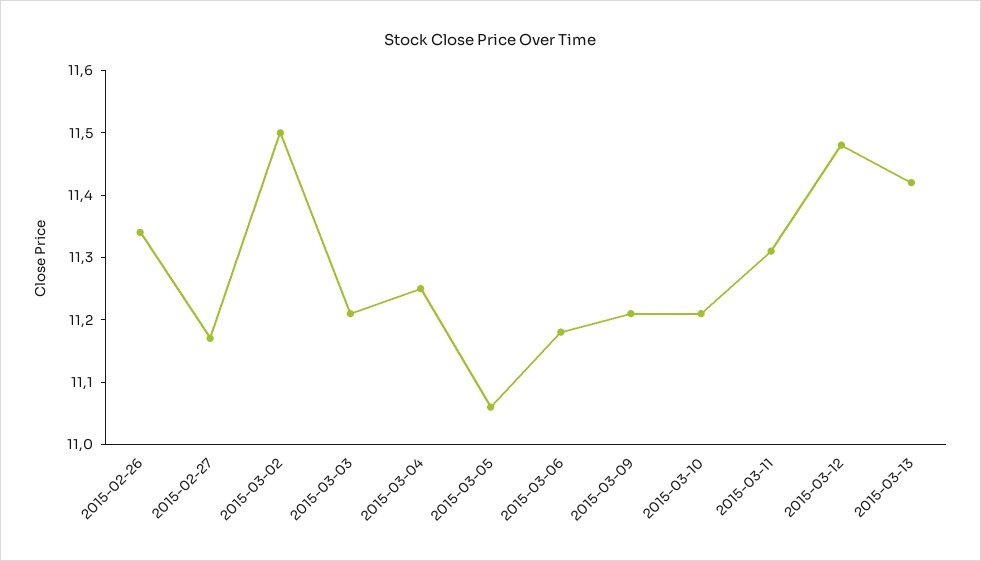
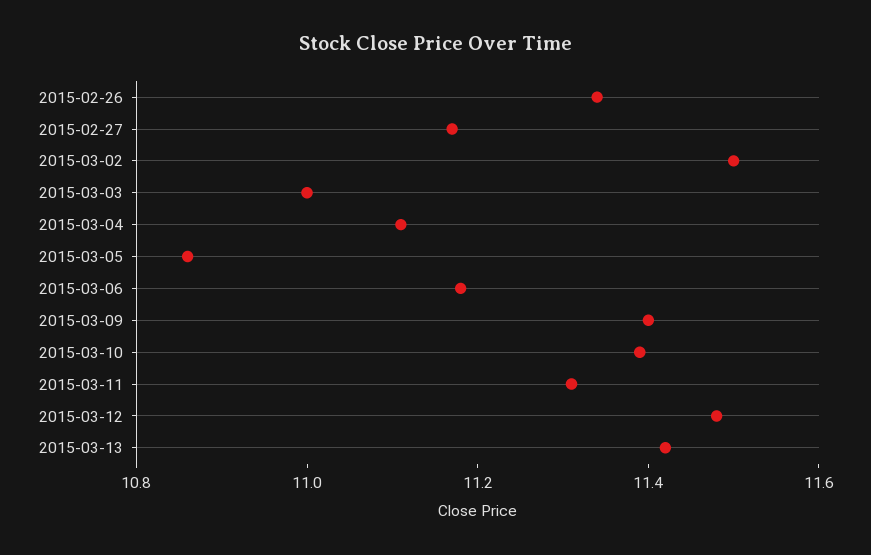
2015-03-03: 11.2 -> 11
2015-03-04: 11.25 -> 11.1
2015-03-05: 11.05 -> 10.85
2015-03-09: 11.2 -> 11.4
2015-03-10: 11.2 -> 11.4

